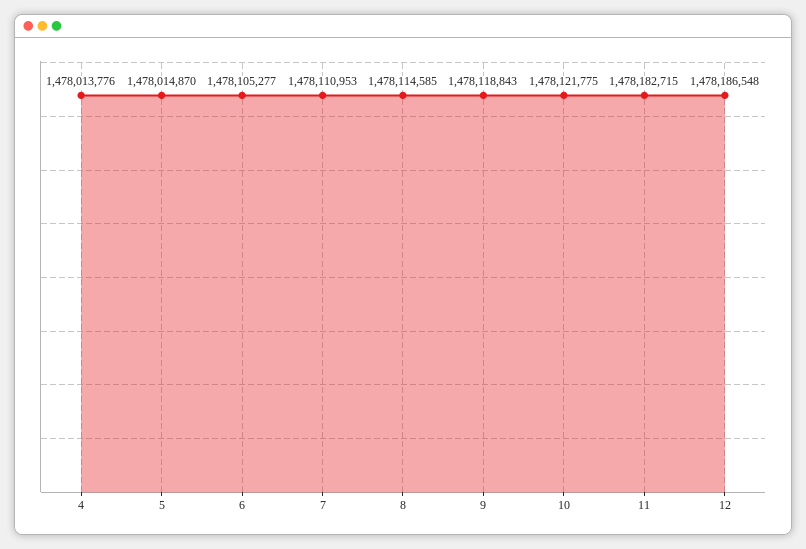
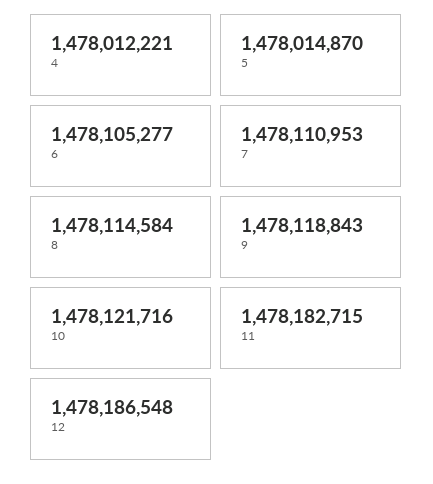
4: 1478013776 -> 1478012221
8: 1478114585 -> 1478114584
10: 1478121775 -> 1478121716

